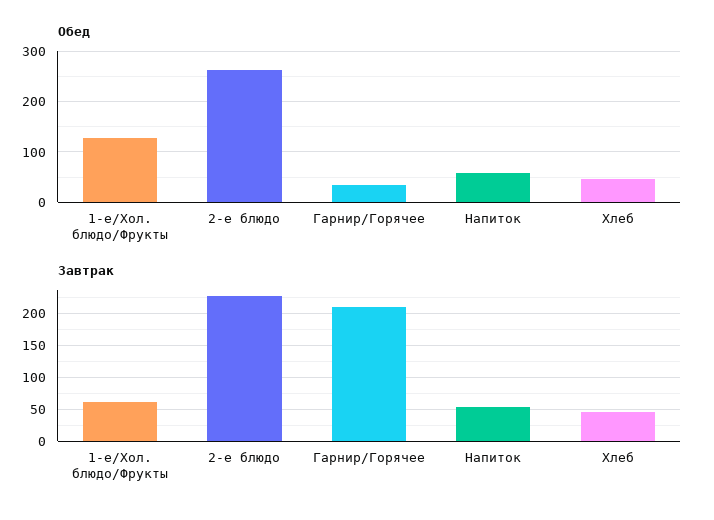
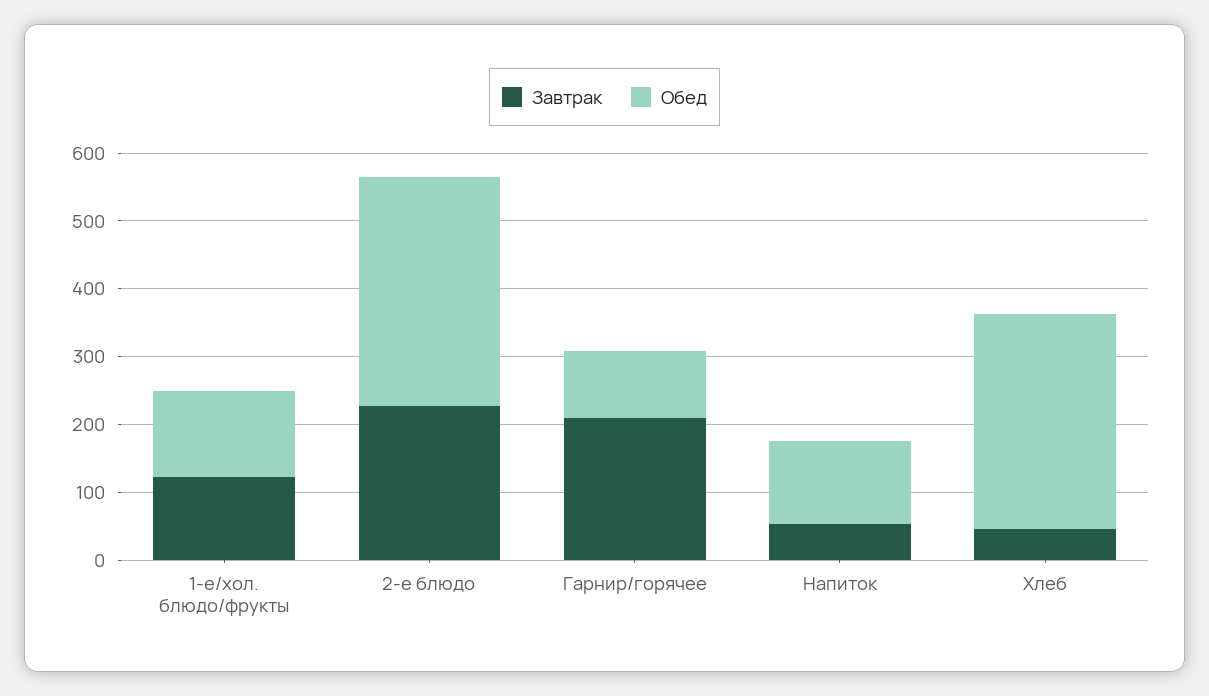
Обед, 2-е блюдо: 260 -> 340
Обед, Гарнир/Горячее: 40 -> 100
Обед, Напиток: 60 -> 120
Обед, Хлеб: 40 -> 320
Завтрак, 1-е/Хол. блюдо/Фрукты: 60 -> 120

